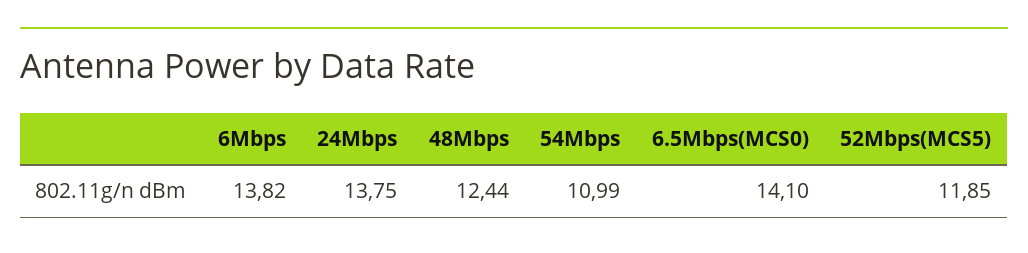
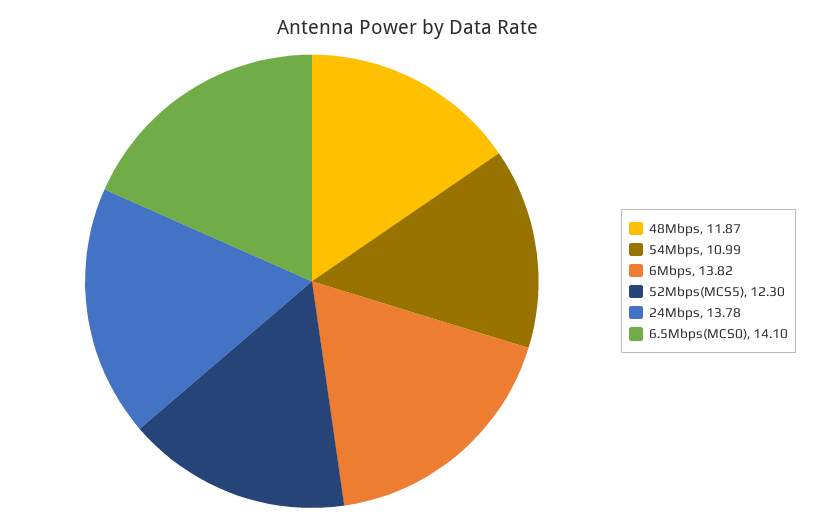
24Mbps: 13.75 -> 13.78
48Mbps: 12.44 -> 11.87
52Mbps(MCS5): 11.85 -> 12.3

